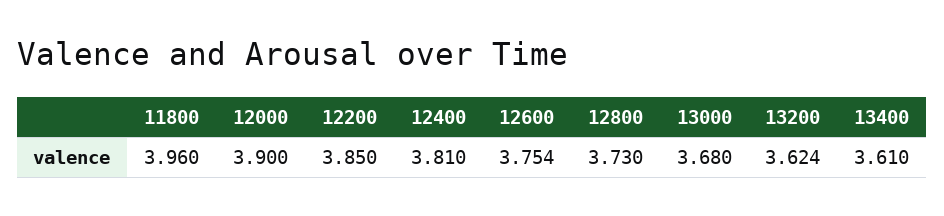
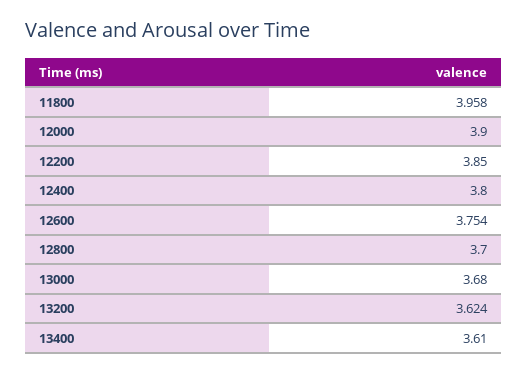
11800: 3.96 -> 3.958
12400: 3.81 -> 3.8
12800: 3.73 -> 3.7

